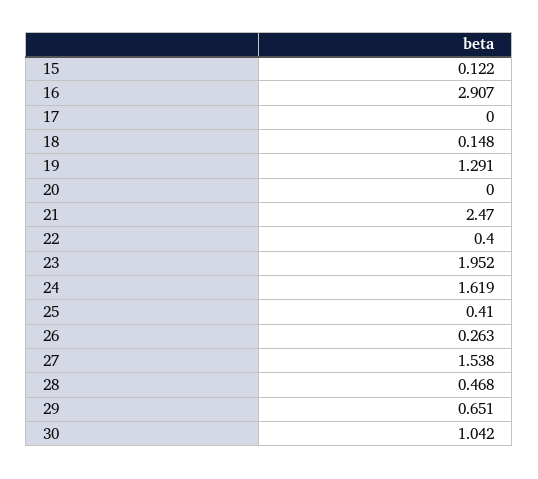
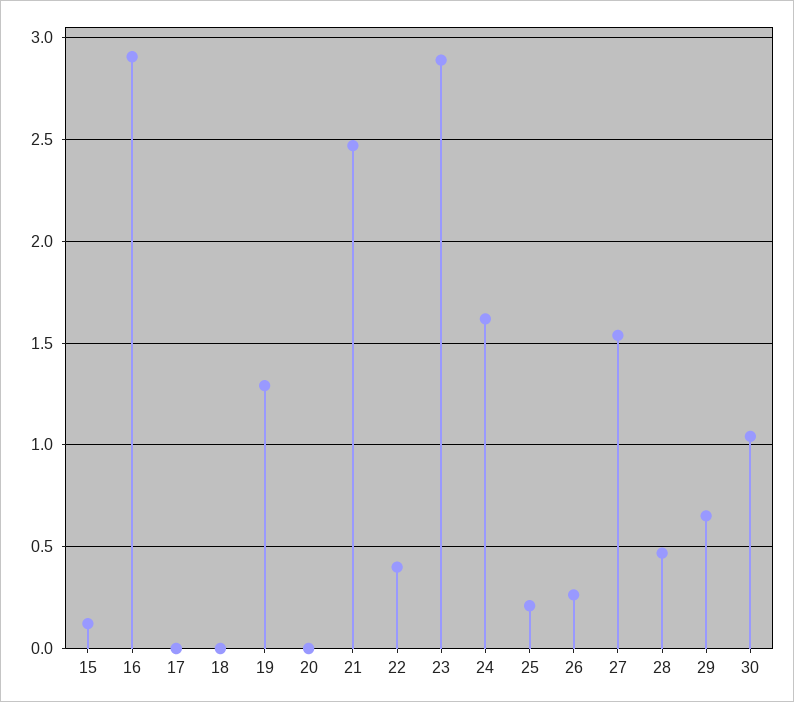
18: 0.148 -> 0
23: 1.952 -> 2.9
25: 0.41 -> 0.2

